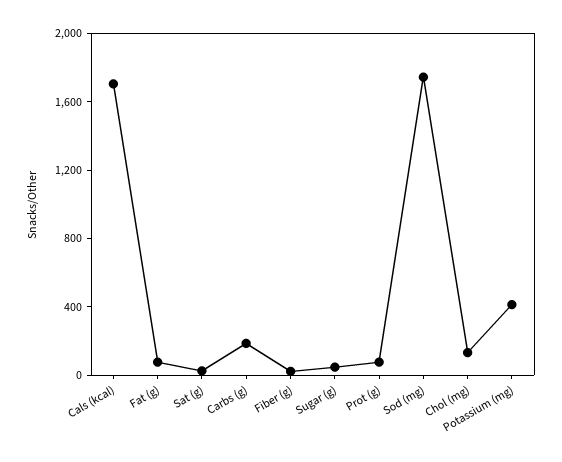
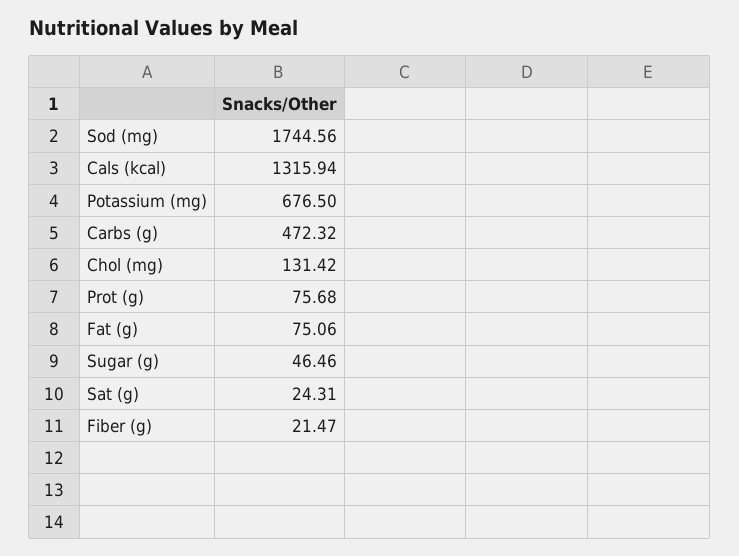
Cals (kcal): 1700 -> 1315.94
Carbs (g): 200 -> 472.32
Potassium (mg): 400 -> 676.5

